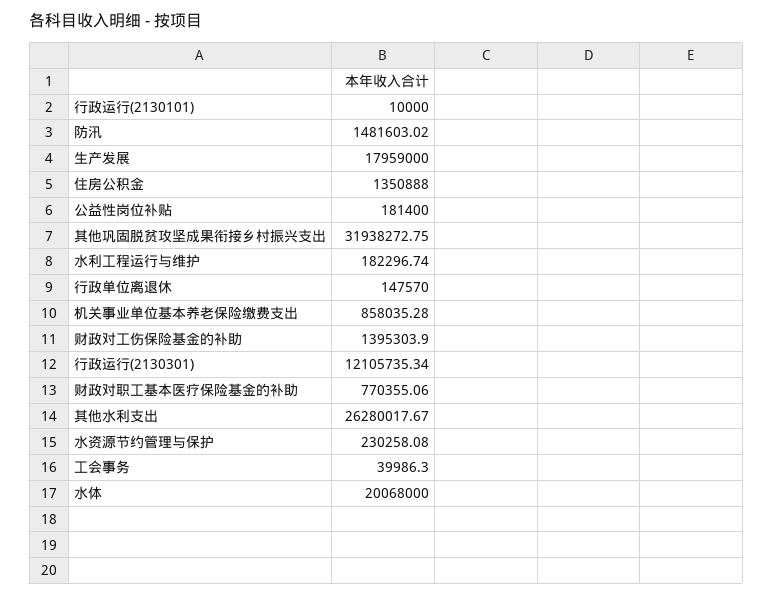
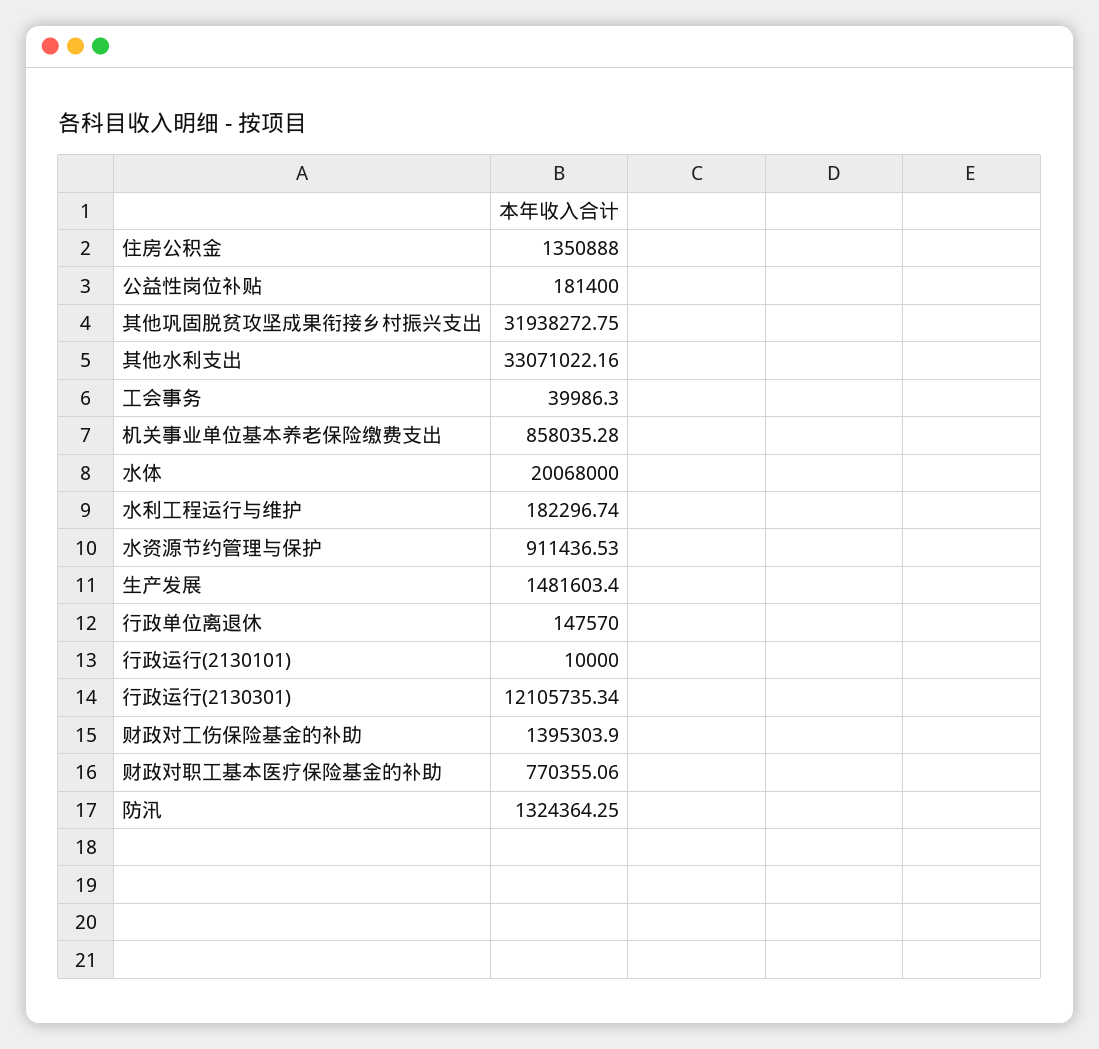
防汛: 1481603.02 -> 1324364.25
生产发展: 17959000 -> 1481603.4
其他水利支出: 26280017.67 -> 33071022.16
水资源节约管理与保护: 230258.08 -> 911436.53

